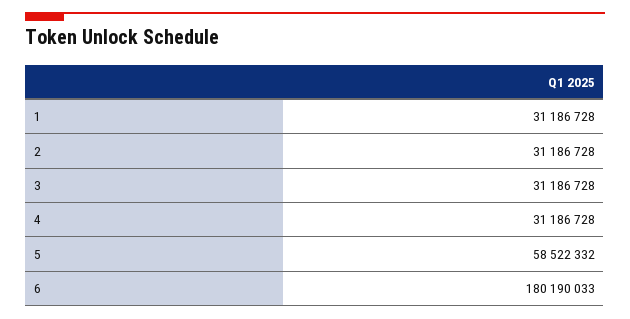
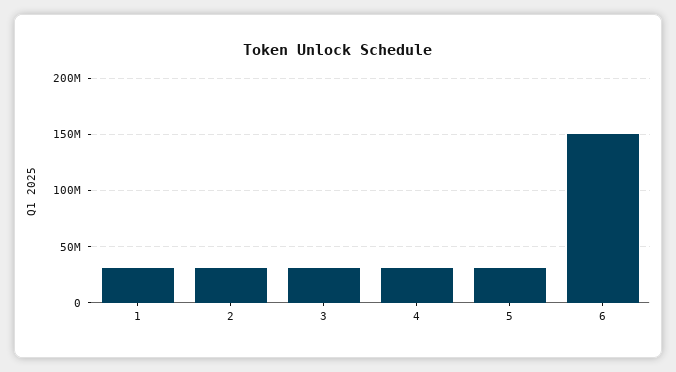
5: 58522332 -> 30000000
6: 180190033 -> 150000000

